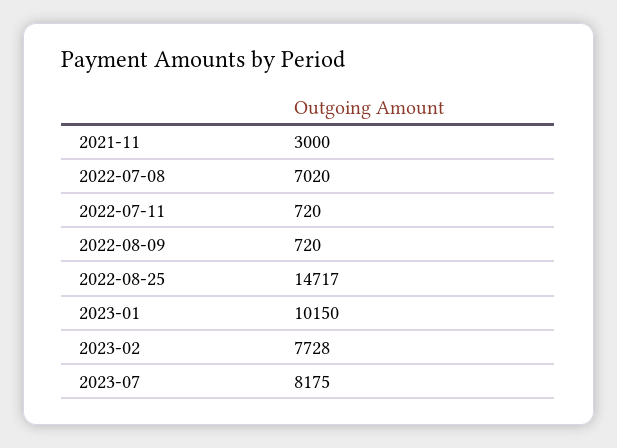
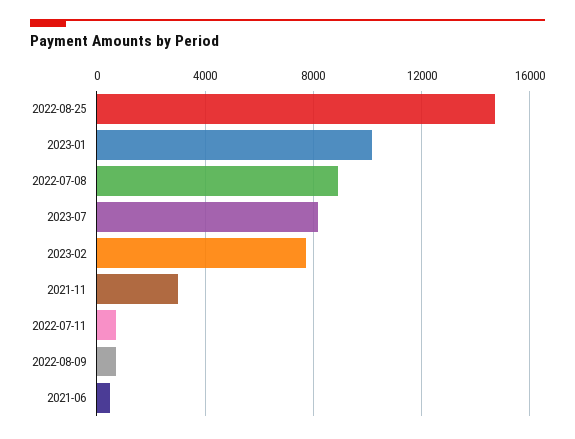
2022-07-08: 7020 -> 9000
2021-06: none -> 500

